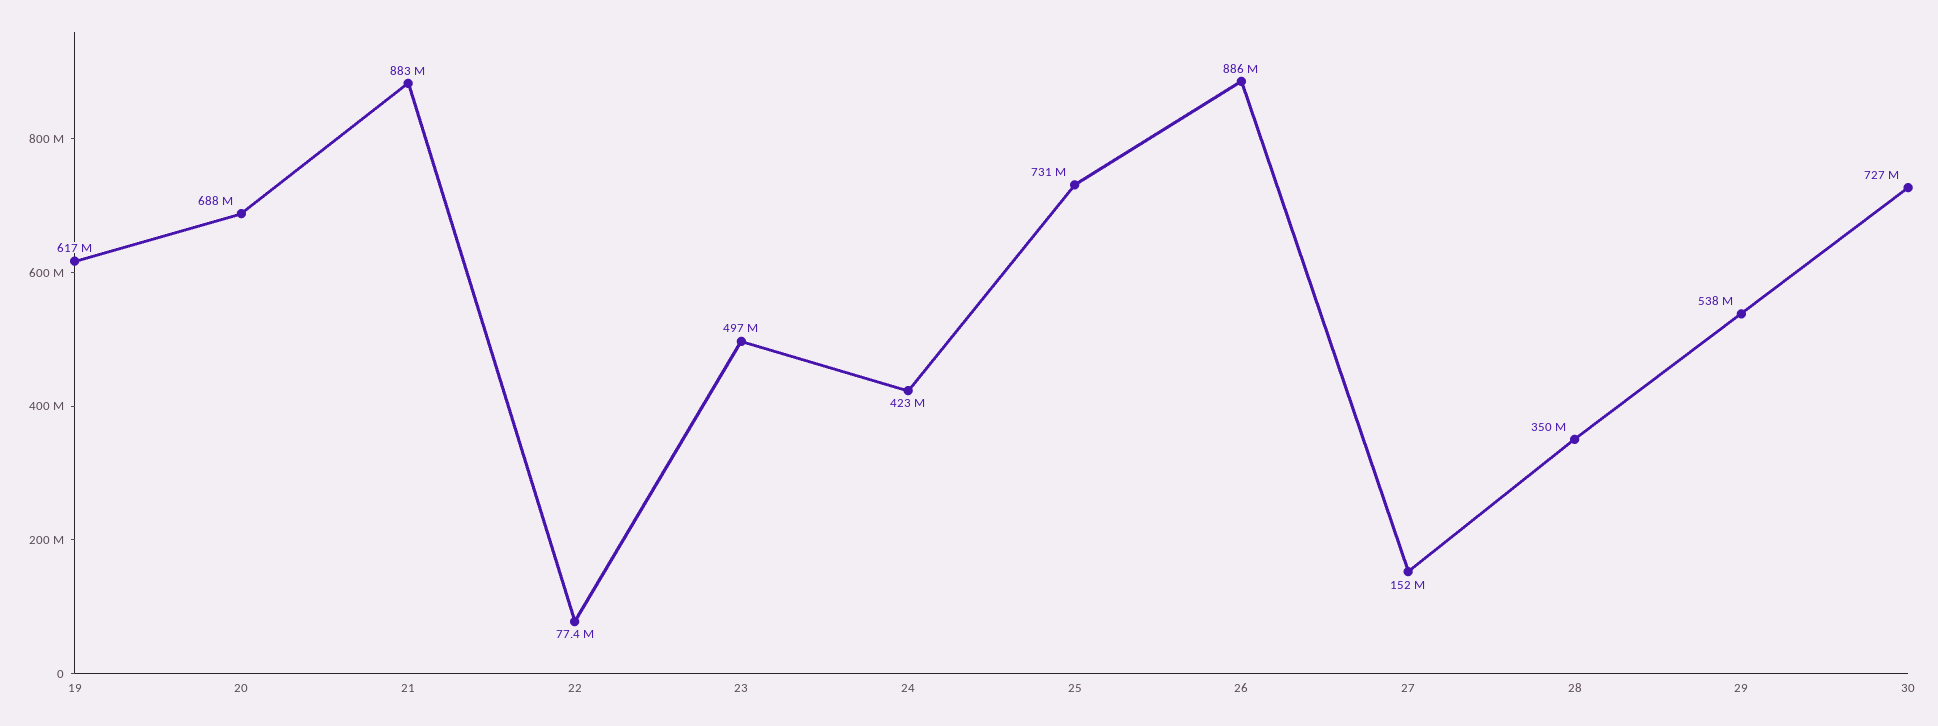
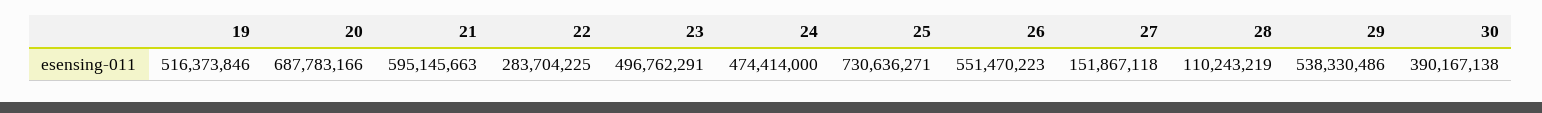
19: 617000000 -> 516373846
21: 883000000 -> 595145663
22: 77400000 -> 283704225
24: 423000000 -> 474414000
26: 886000000 -> 551470223
28: 350000000 -> 110243219
30: 727000000 -> 390167138

